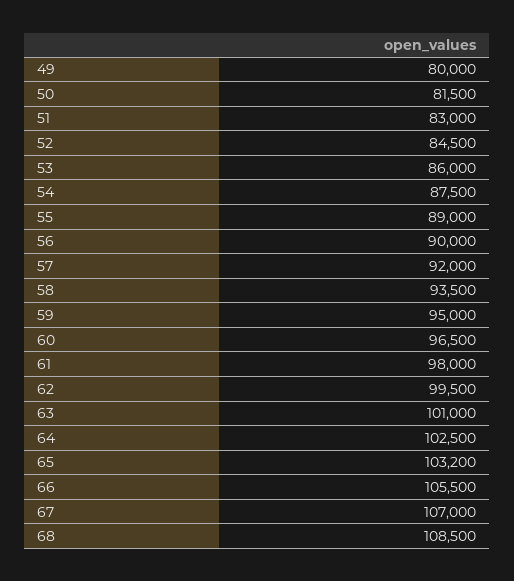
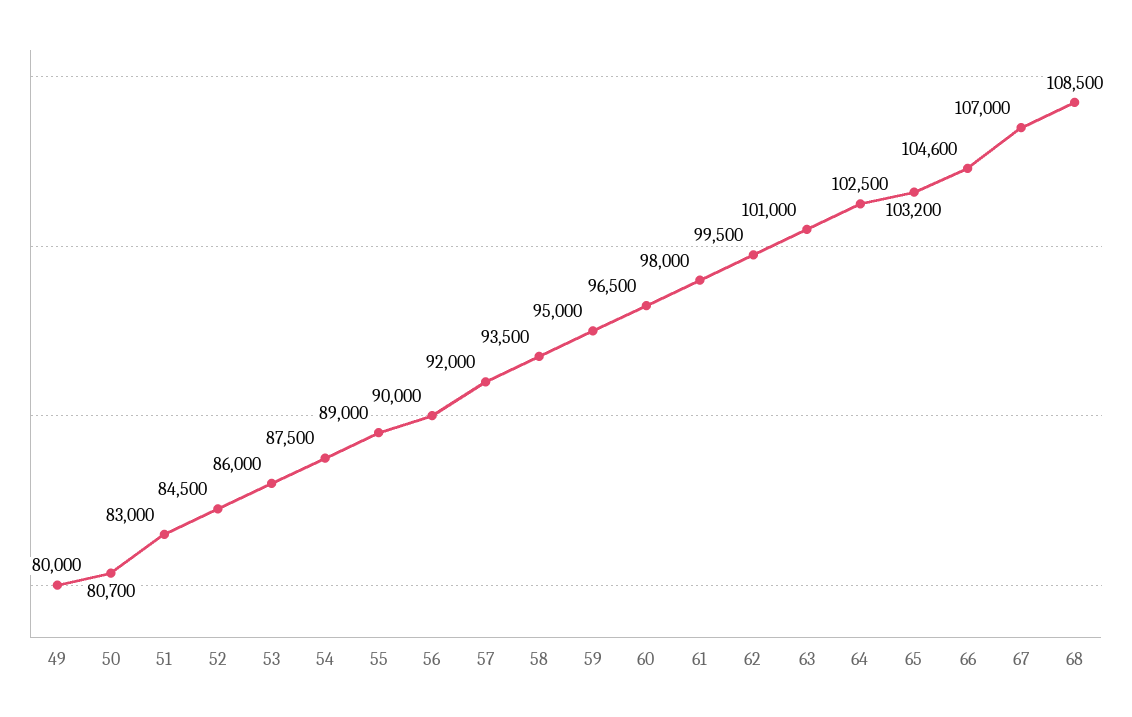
50: 81500 -> 80700
66: 105500 -> 104600

